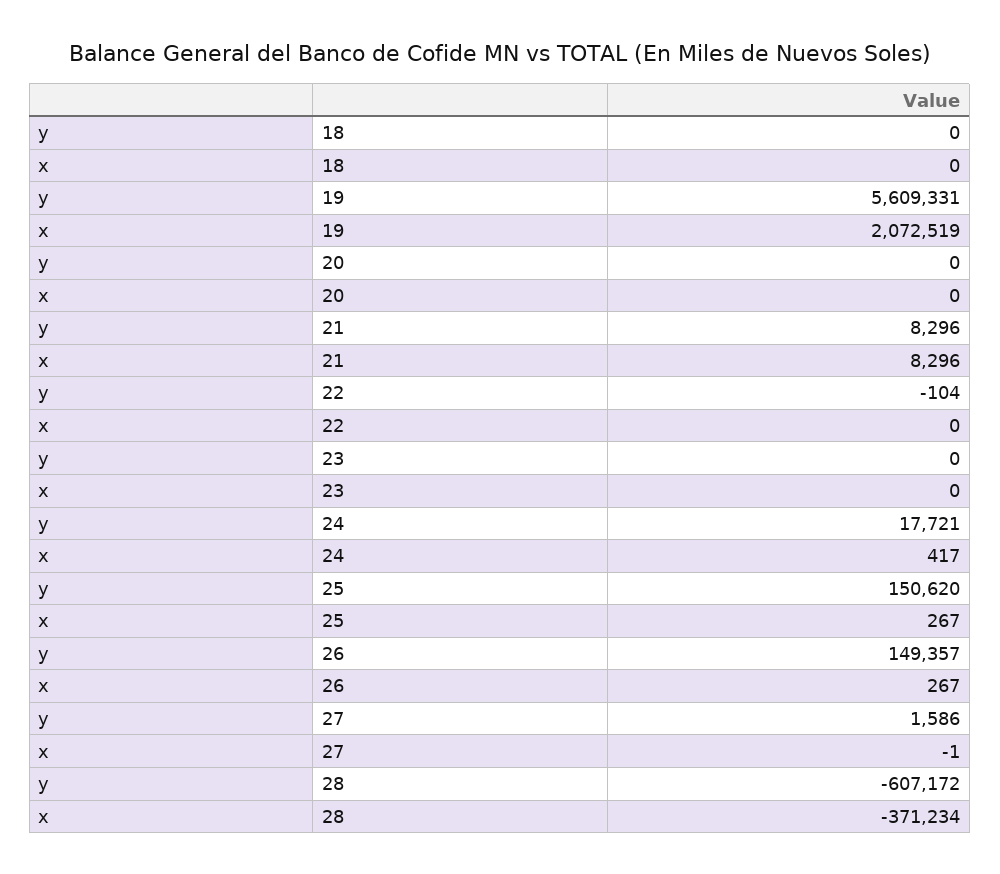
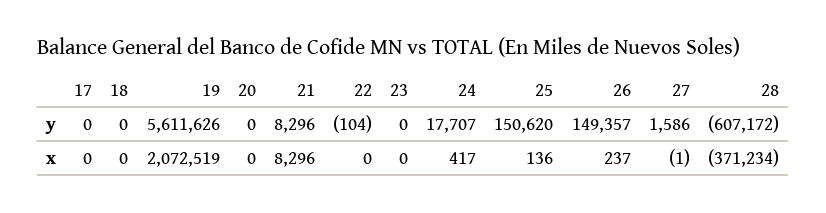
y, 19: 5609331 -> 5611626
y, 24: 17721 -> 17707
x, 25: 267 -> 136
x, 26: 267 -> 237
y, 17: none -> 0
x, 17: none -> 0

